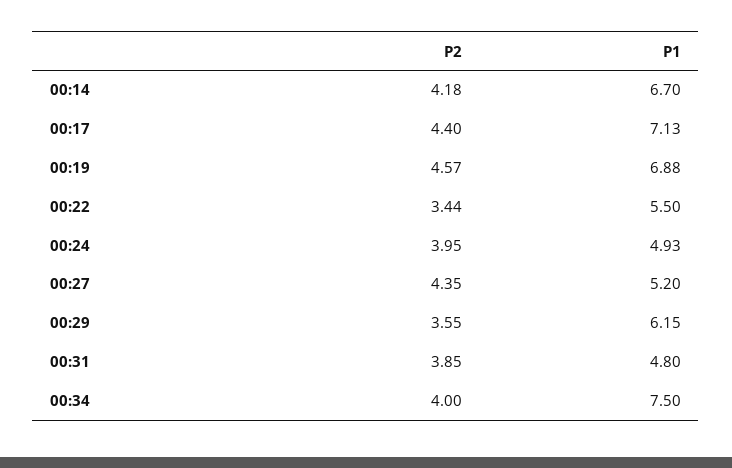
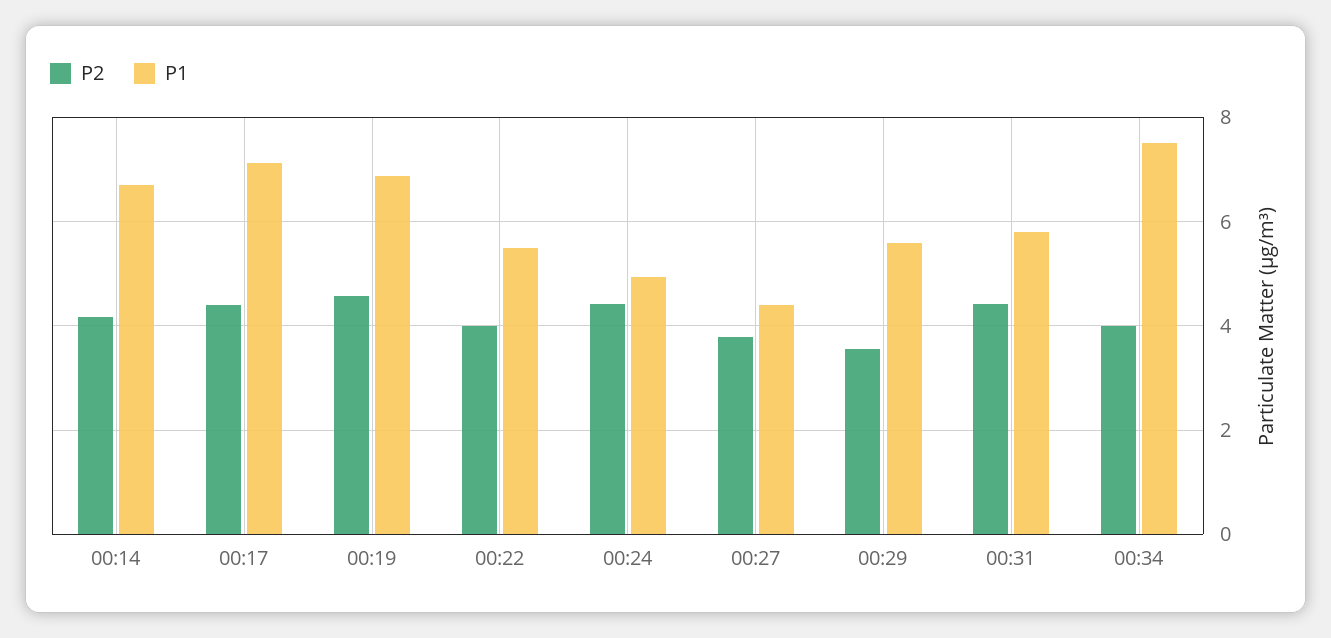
P2, 00:22: 3.44 -> 4
P2, 00:24: 3.95 -> 4.4
P2, 00:27: 4.35 -> 3.8
P1, 00:27: 5.2 -> 4.4
P1, 00:29: 6.15 -> 5.6
P2, 00:31: 3.85 -> 4.4
P1, 00:31: 4.8 -> 5.8

